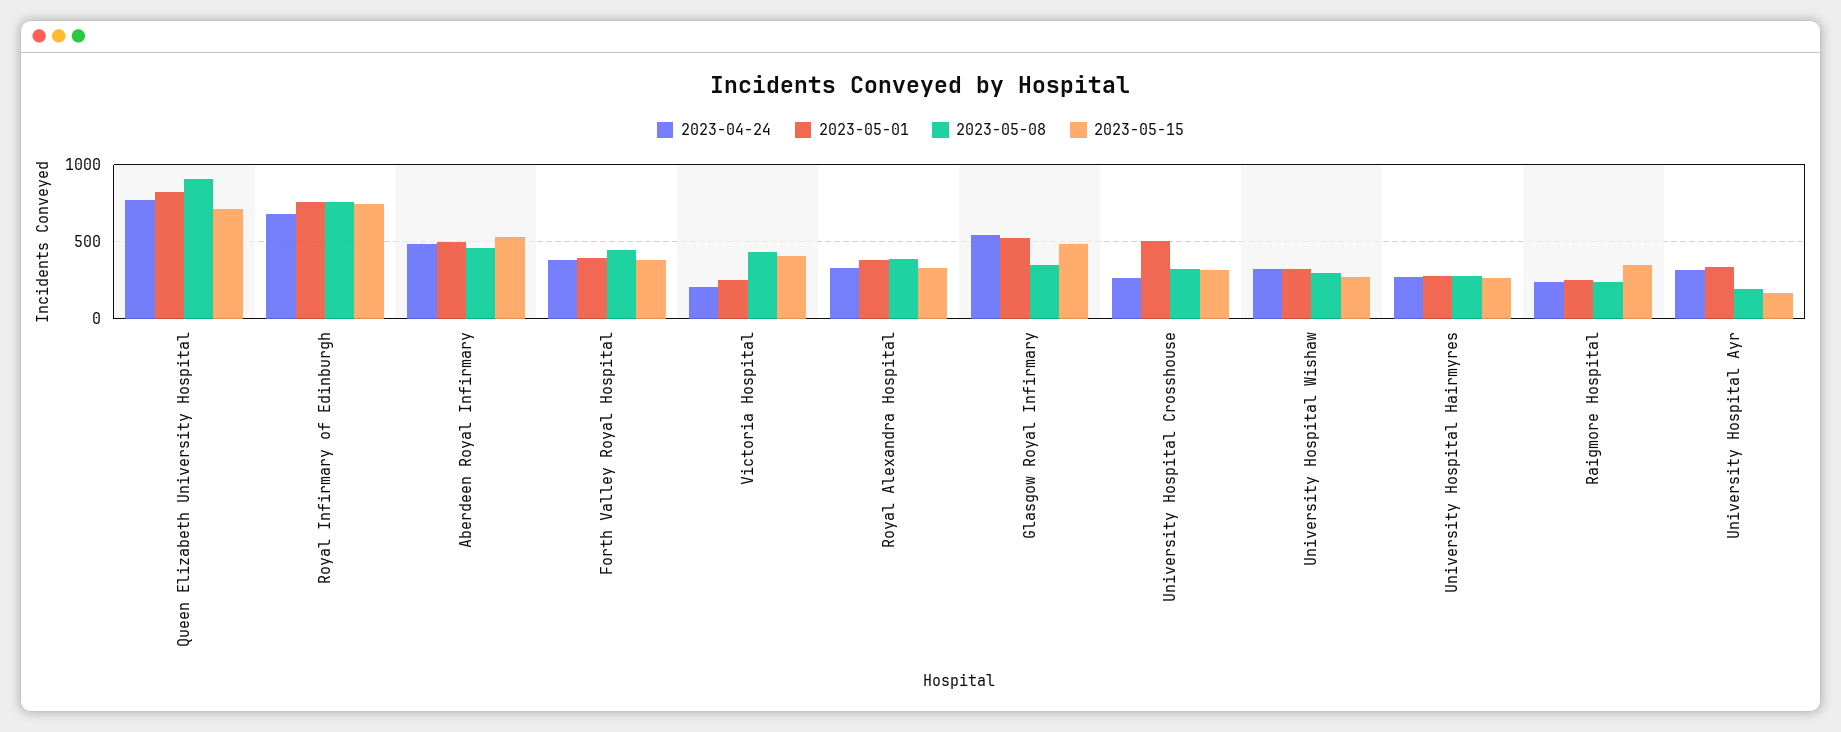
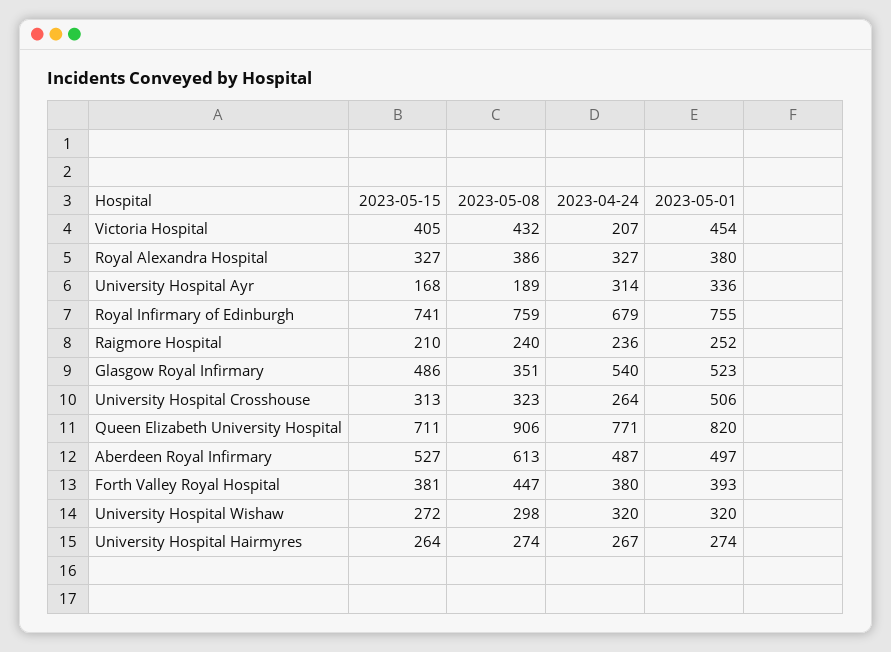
2023-05-08, Aberdeen Royal Infirmary: 450 -> 613
2023-05-01, Victoria Hospital: 250 -> 454
2023-05-15, Raigmore Hospital: 350 -> 210

